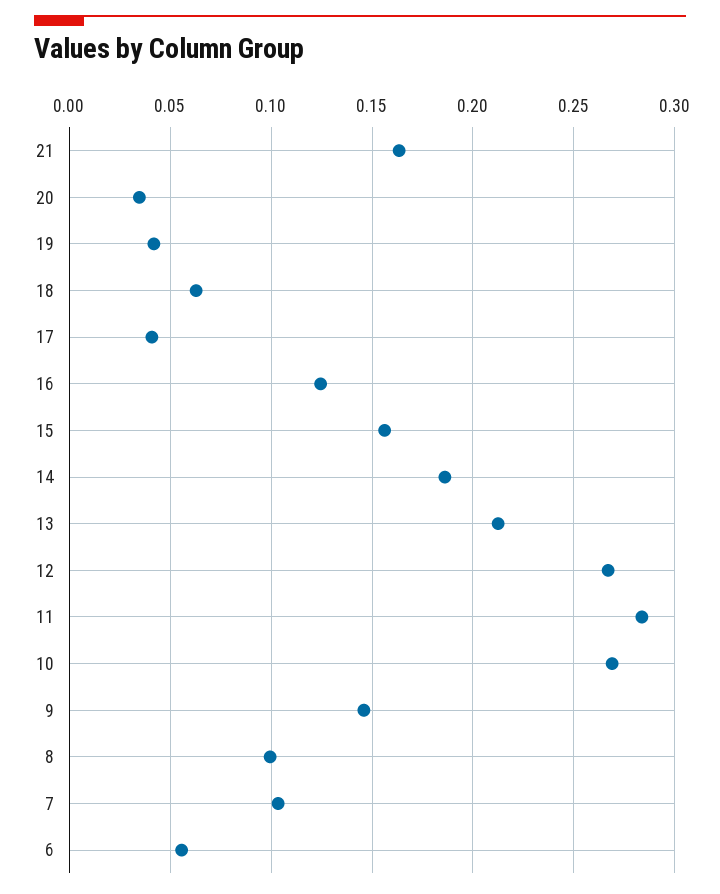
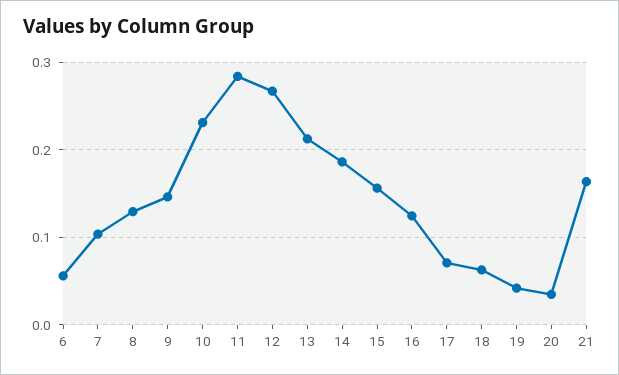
17: 0.04 -> 0.07
10: 0.27 -> 0.23
8: 0.1 -> 0.13

